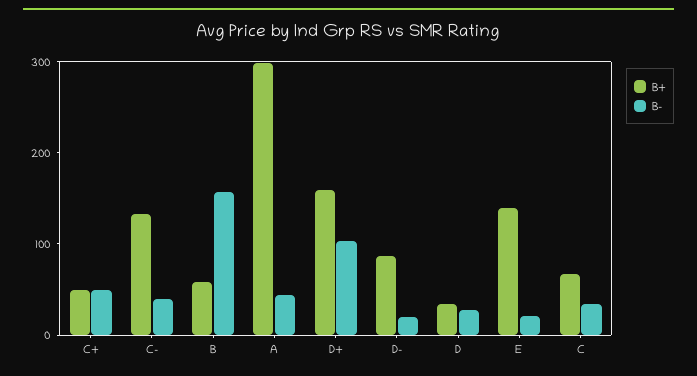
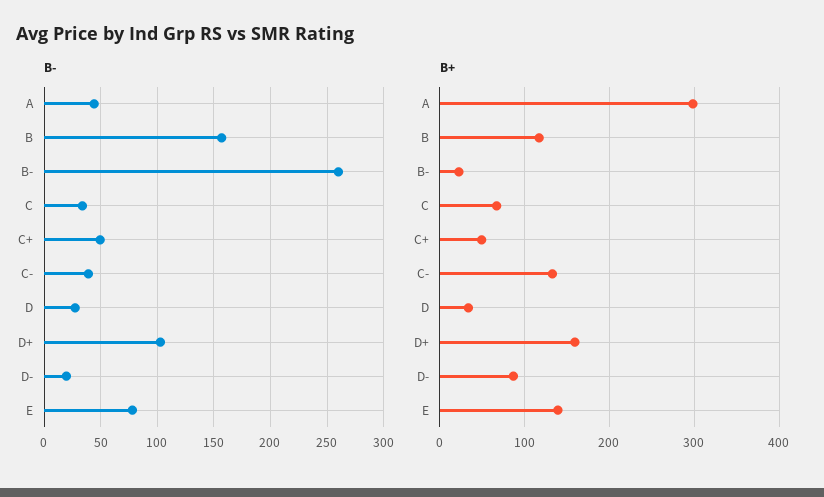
B+, B: 60 -> 120
B-, E: 20 -> 80
B-, B-: none -> 260
B+, B-: none -> 20

